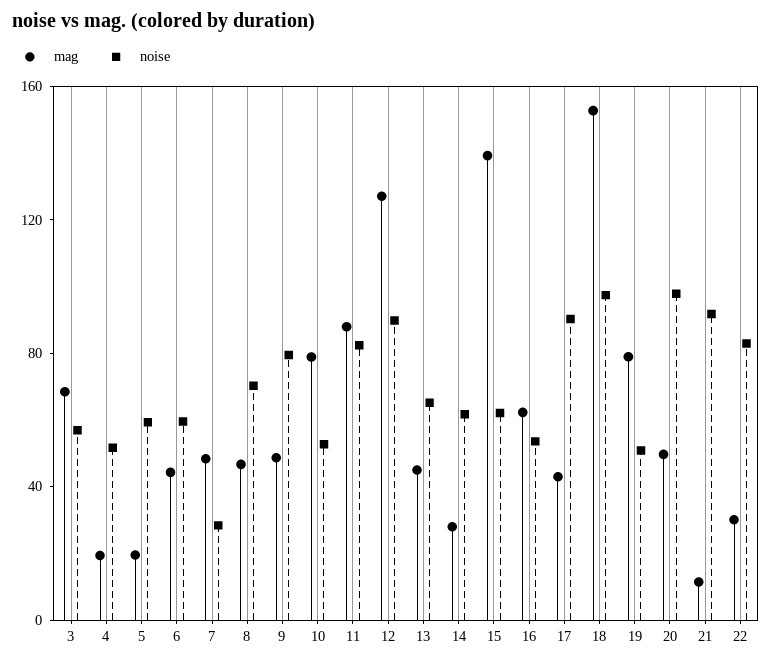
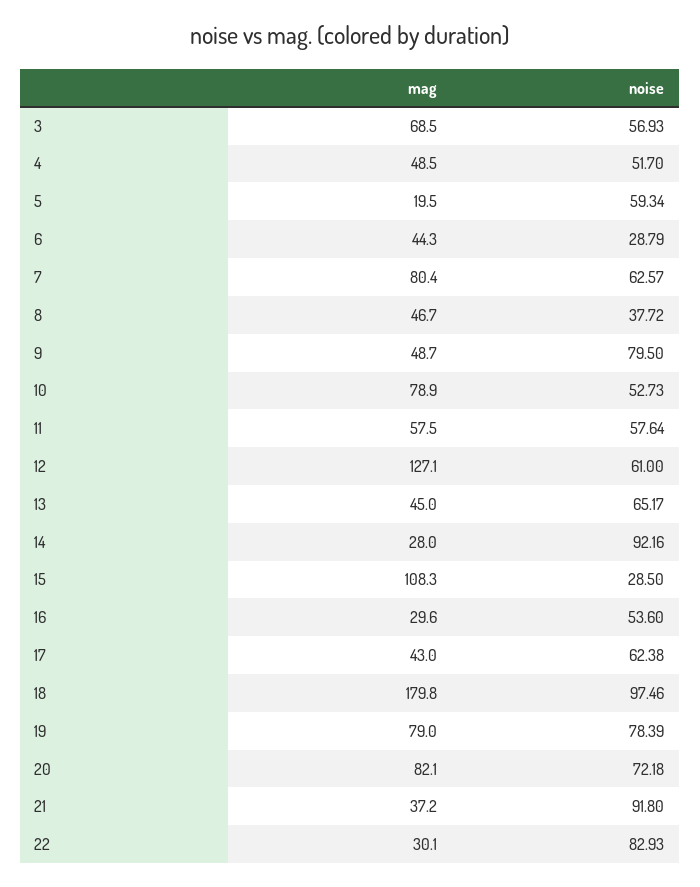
mag, 4: 20 -> 48.5
noise, 6: 60 -> 28.79
mag, 7: 50 -> 80.4
noise, 7: 30 -> 62.57
noise, 8: 70 -> 37.72
mag, 11: 90 -> 57.5
noise, 11: 80 -> 57.64
noise, 12: 90 -> 61
noise, 14: 60 -> 92.16
mag, 15: 140 -> 108.3
noise, 15: 60 -> 28.5
mag, 16: 60 -> 29.6
noise, 17: 90 -> 62.38
mag, 18: 150 -> 179.8
noise, 19: 50 -> 78.39
mag, 20: 50 -> 82.1
noise, 20: 100 -> 72.18
mag, 21: 10 -> 37.2

